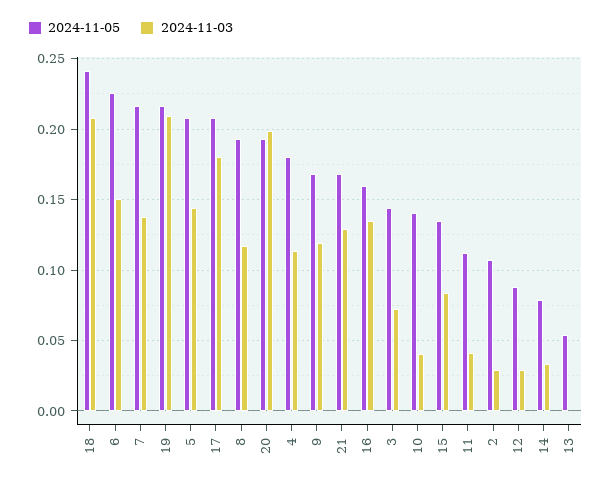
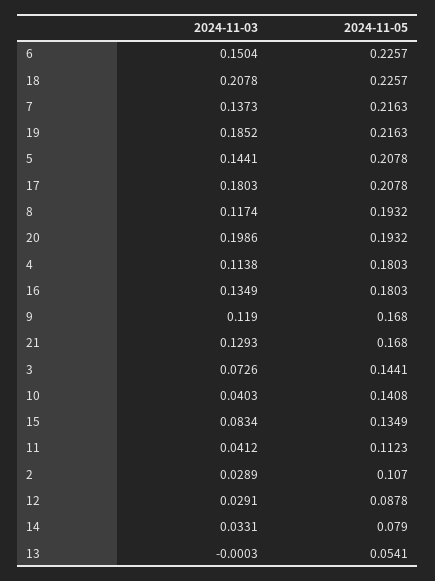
2024-11-05, 18: 0.24 -> 0.2257
2024-11-03, 19: 0.21 -> 0.1852
2024-11-05, 16: 0.16 -> 0.1803

